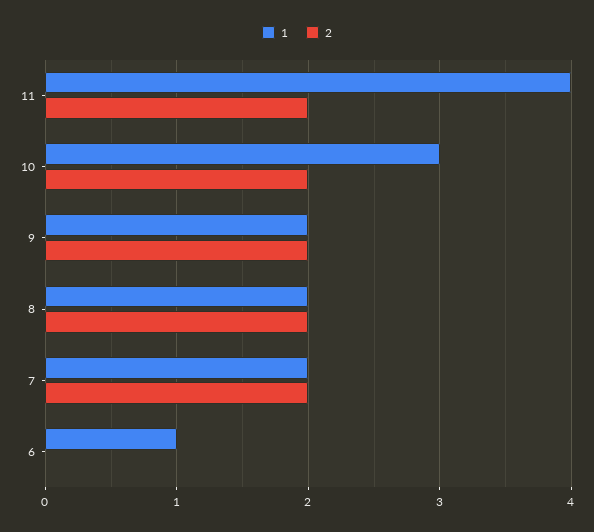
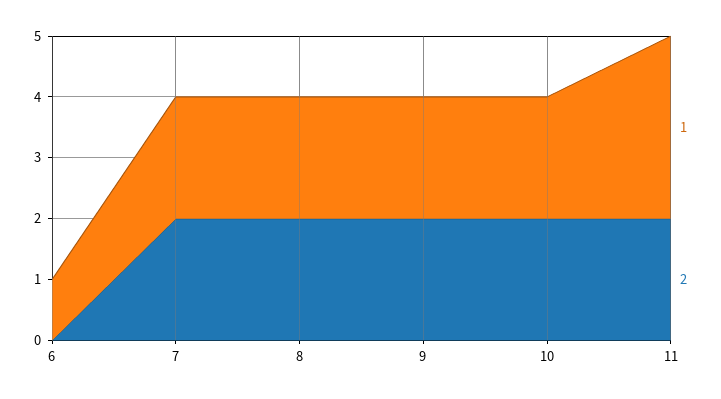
1, 11: 4 -> 3
1, 10: 3 -> 2

